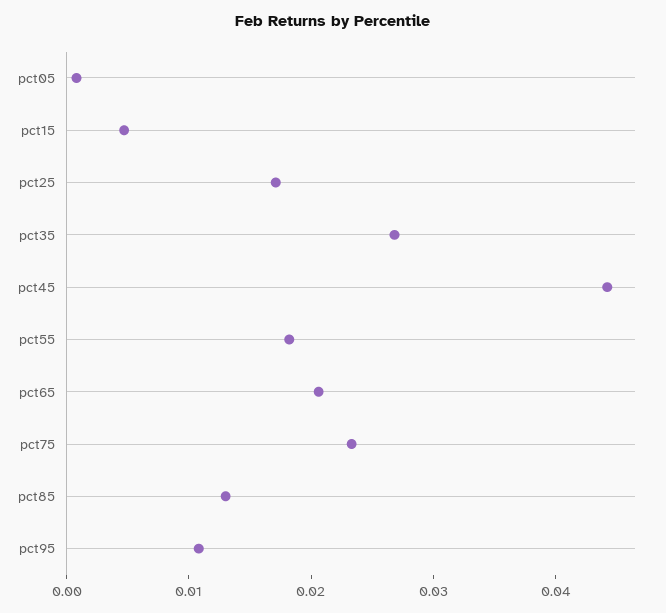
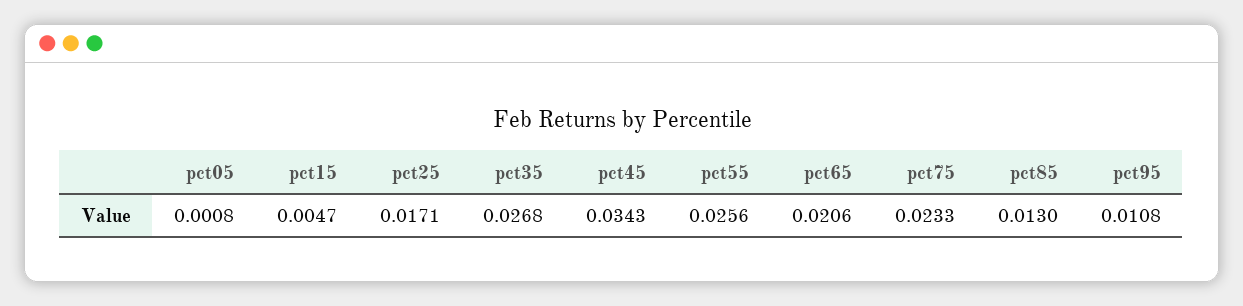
pct45: 0.044 -> 0.0343
pct55: 0.018 -> 0.0256

